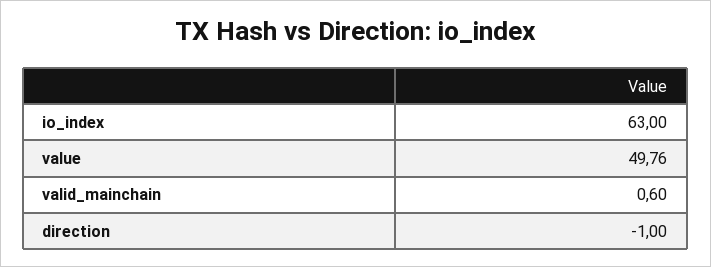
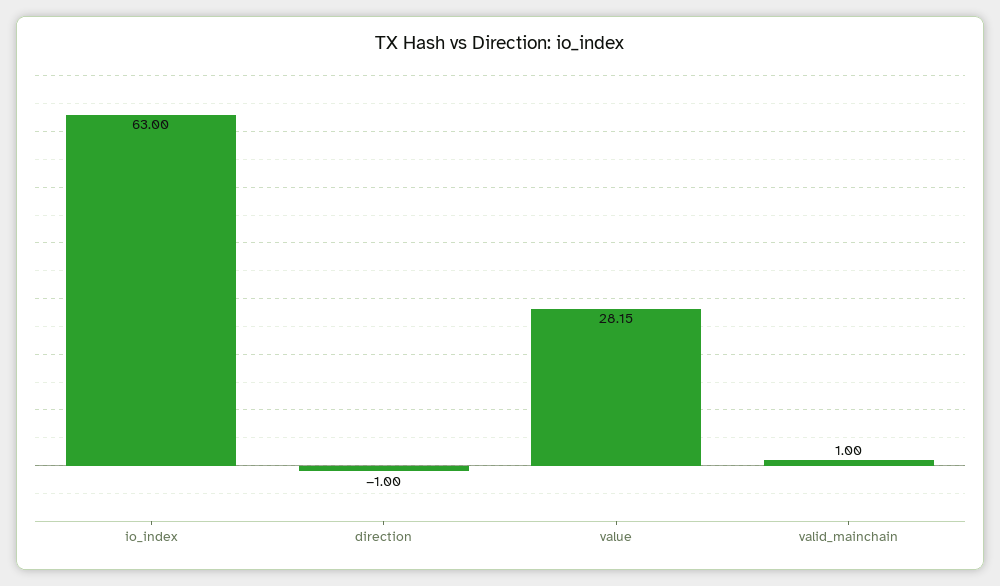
value: 49.76 -> 28.15
valid_mainchain: 0.6 -> 1

